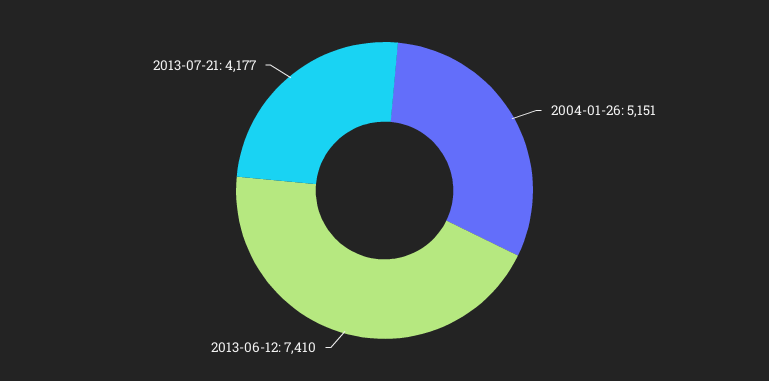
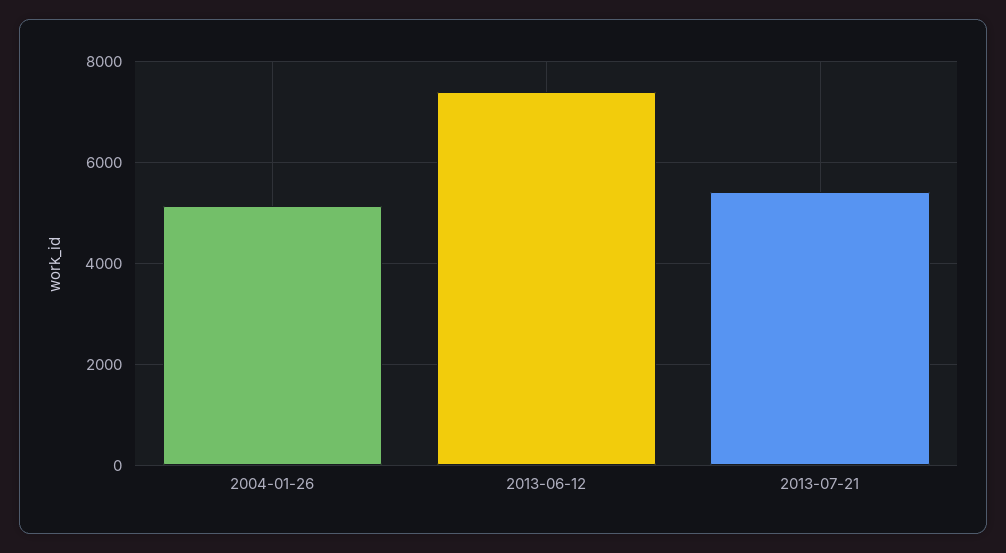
2013-07-21: 4177 -> 5400

